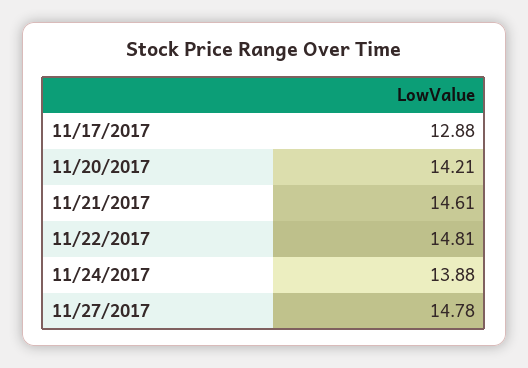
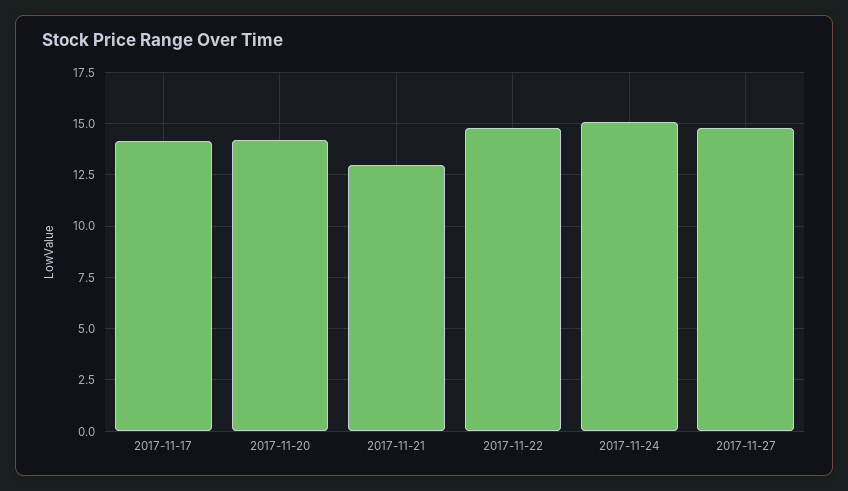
11/17/2017: 12.88 -> 14
11/21/2017: 14.61 -> 13
11/24/2017: 13.88 -> 15

